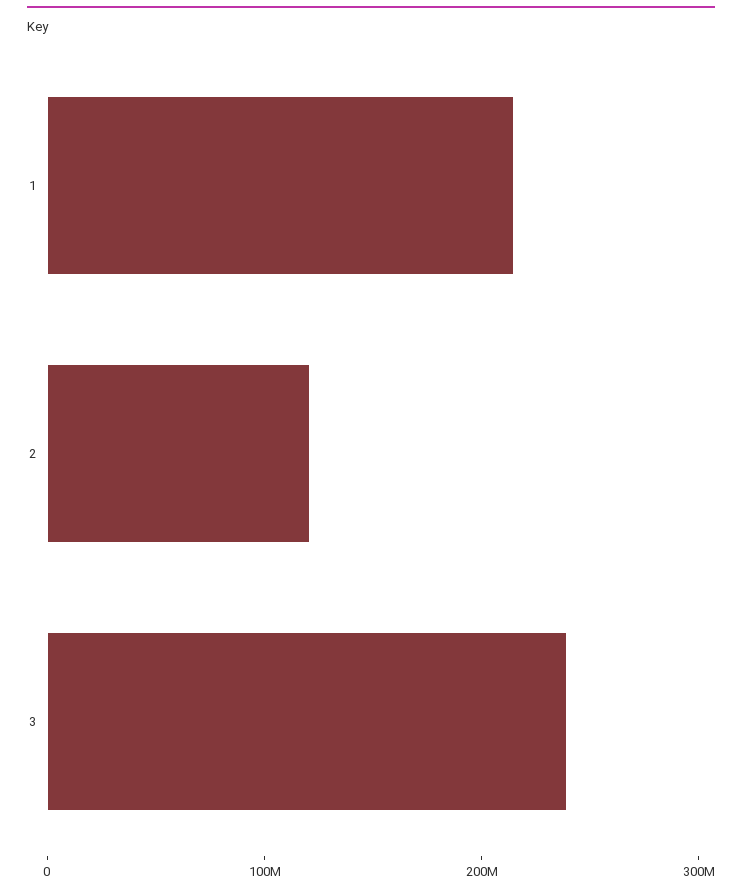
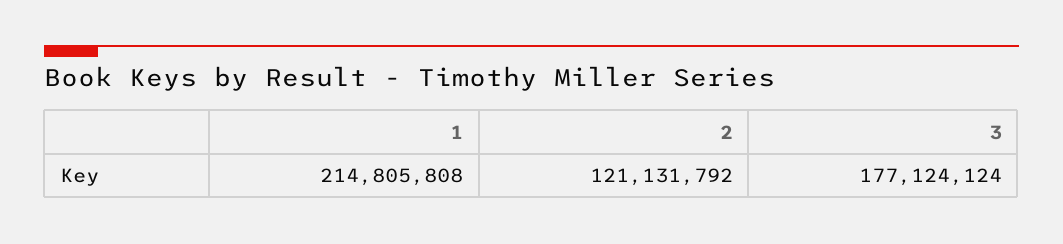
3: 240000000 -> 177124124

